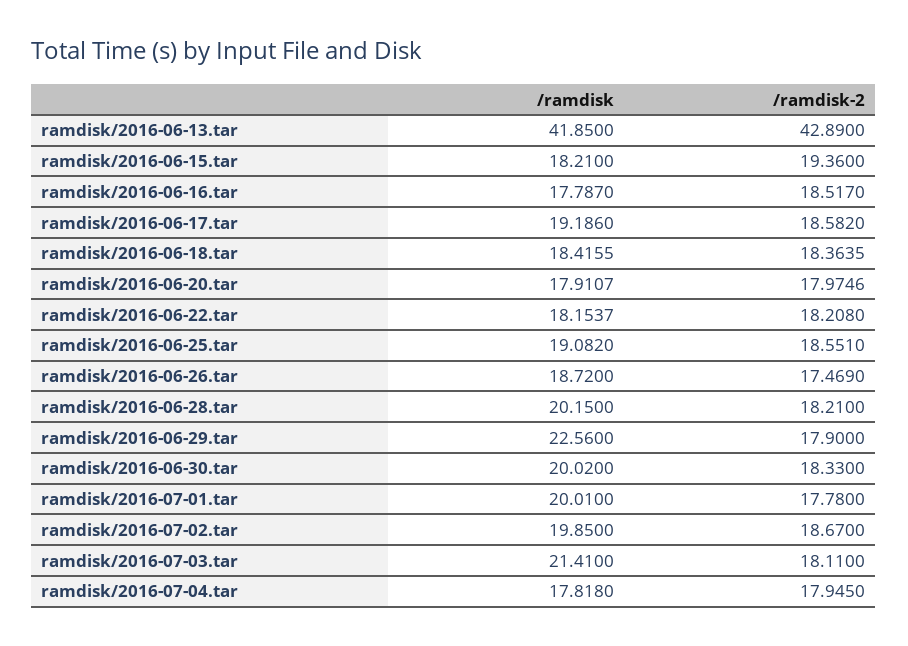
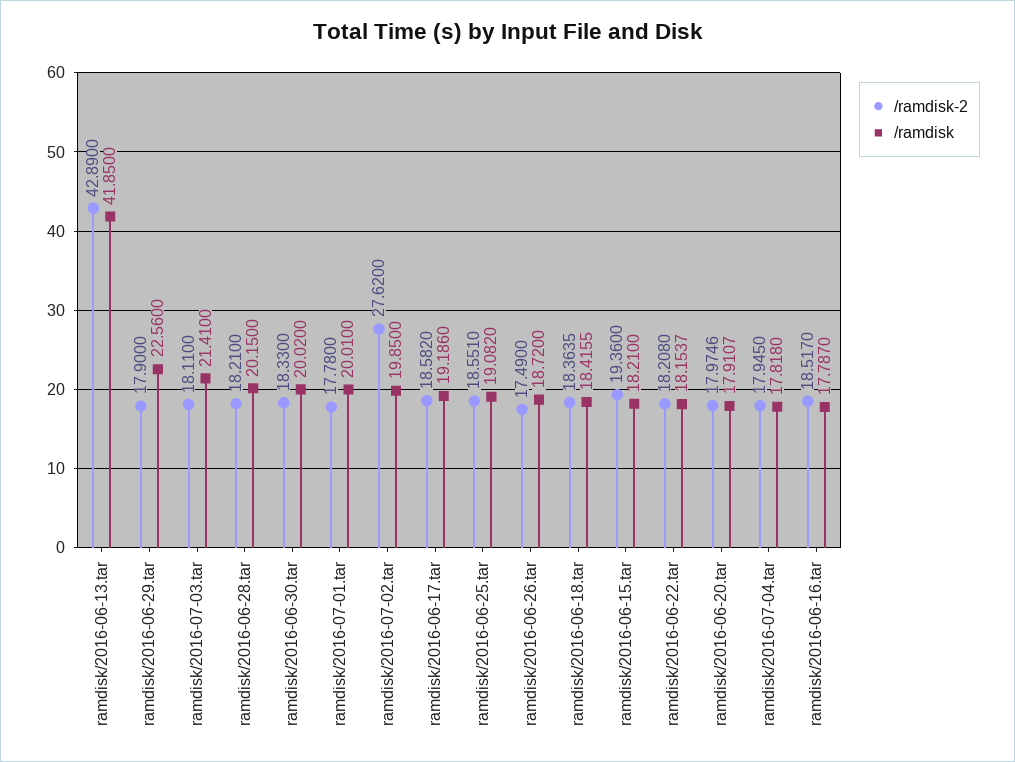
/ramdisk-2, ramdisk/2016-06-26.tar: 17.469 -> 17.49
/ramdisk-2, ramdisk/2016-07-02.tar: 18.67 -> 27.62

